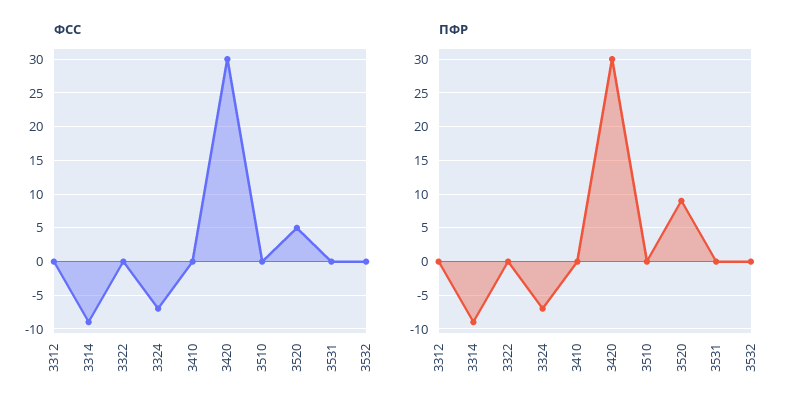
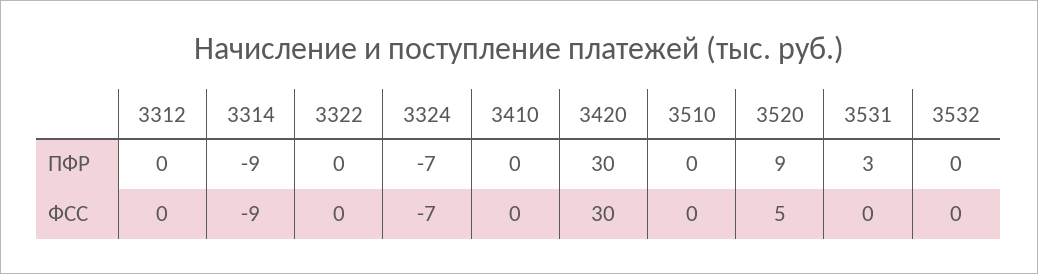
ПФР, 3531: 0 -> 3

